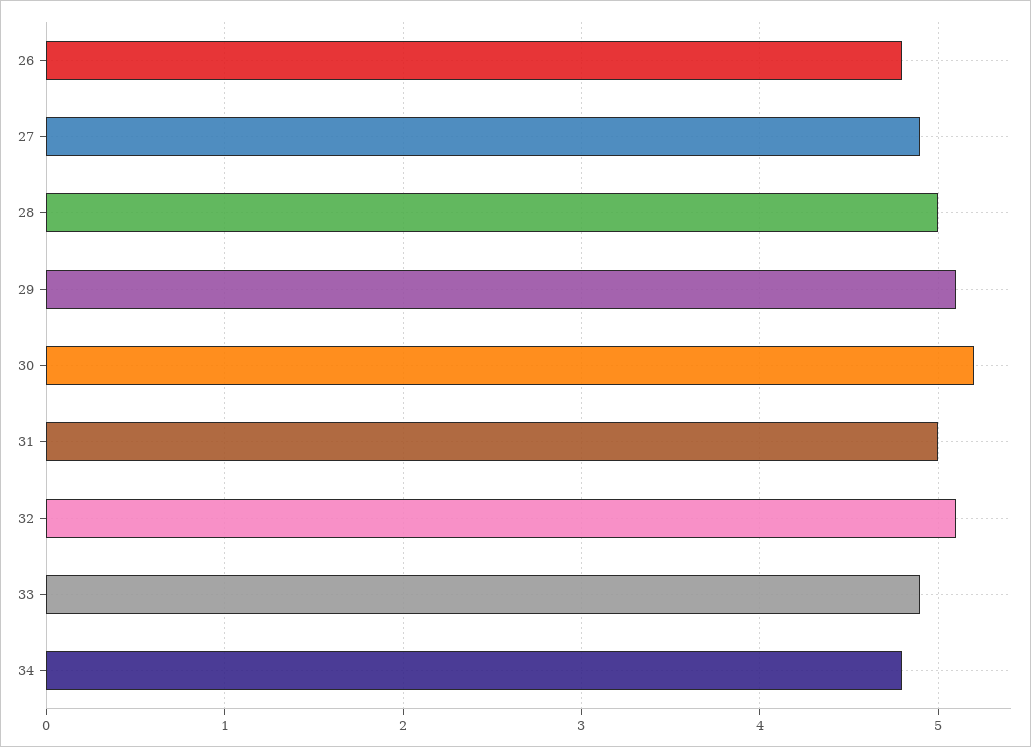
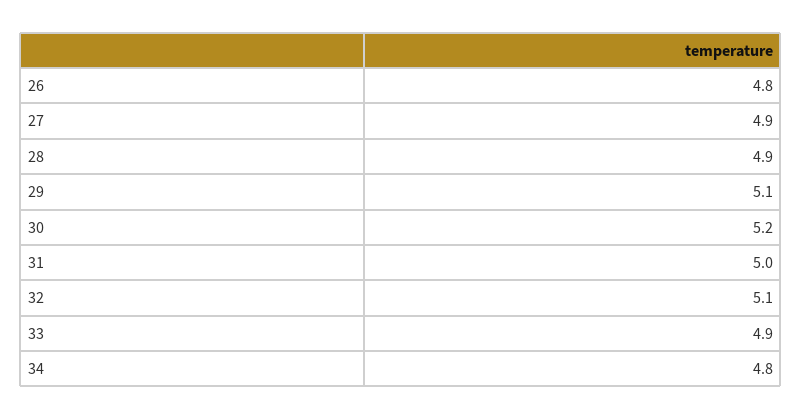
28: 5 -> 4.9

